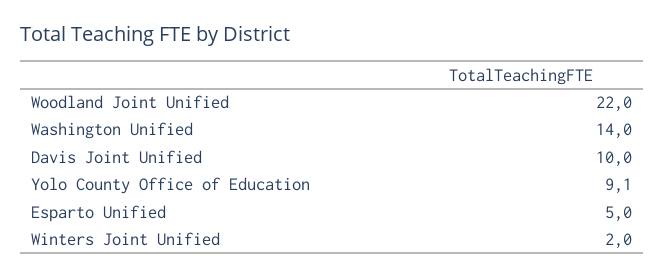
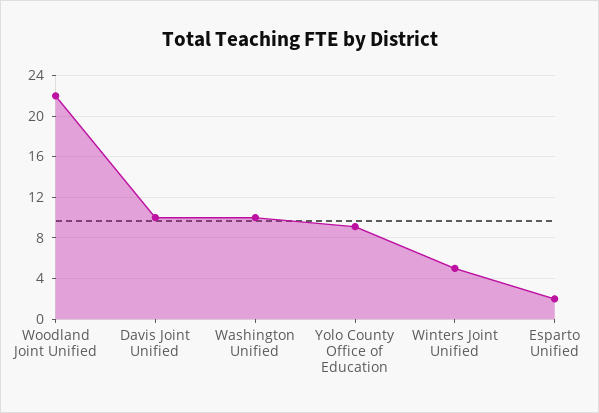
Washington Unified: 14 -> 10
Esparto Unified: 5 -> 2
Winters Joint Unified: 2 -> 5

